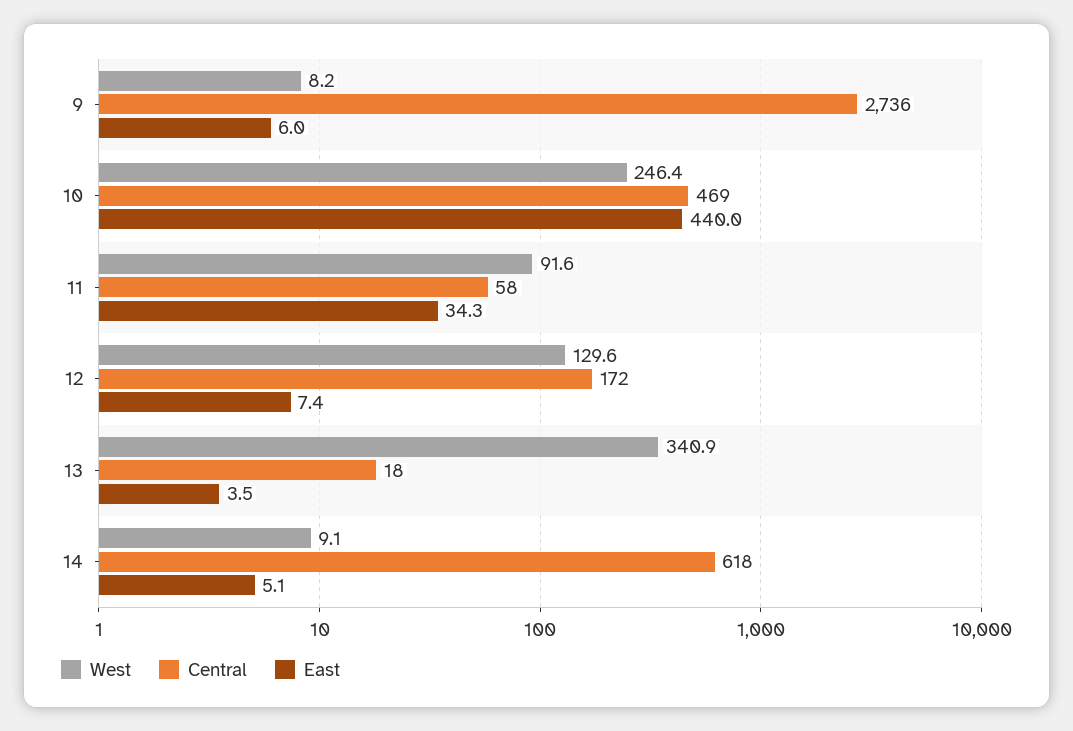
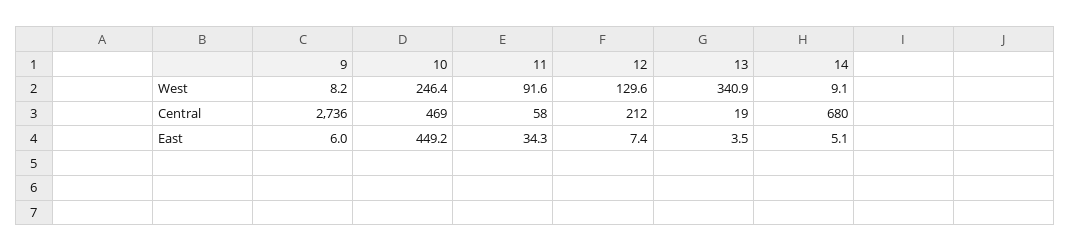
East, 10: 440 -> 449.2
Central, 12: 172 -> 212
Central, 13: 18 -> 19
Central, 14: 618 -> 680

